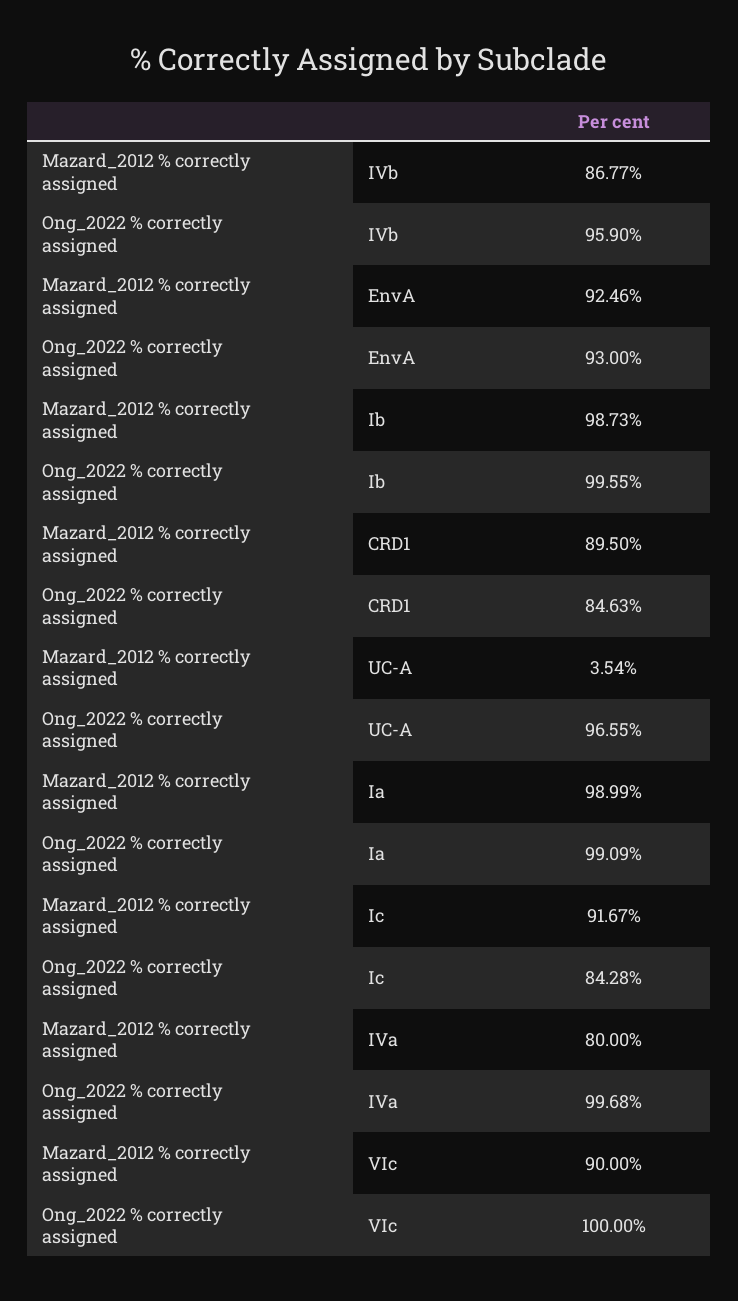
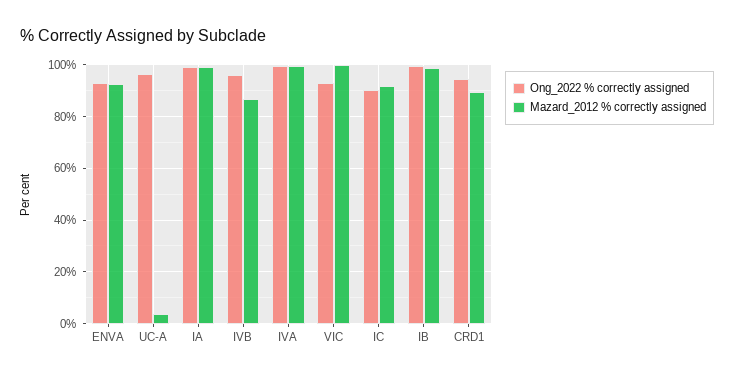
Ong_2022 % correctly assigned, CRD1: 84.63 -> 95
Ong_2022 % correctly assigned, Ic: 84.28 -> 90
Mazard_2012 % correctly assigned, IVa: 80 -> 100
Mazard_2012 % correctly assigned, VIc: 90 -> 100
Ong_2022 % correctly assigned, VIc: 100 -> 92.5

